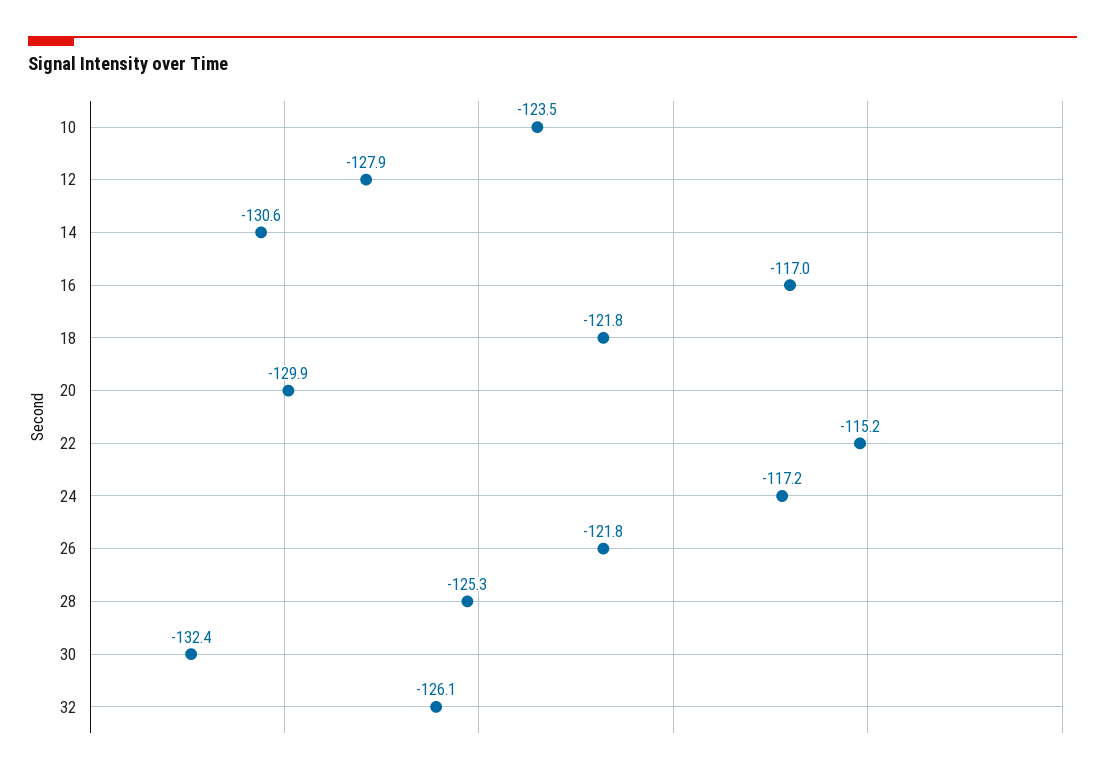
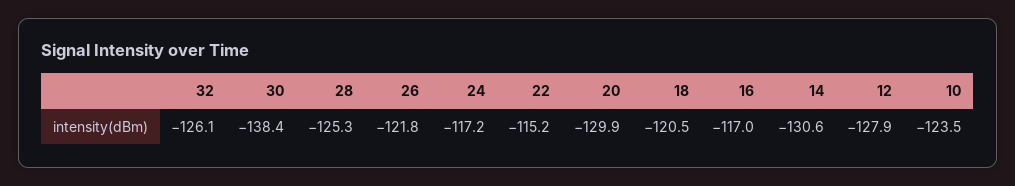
18: -121.8 -> -120.5
30: -132.4 -> -138.4

